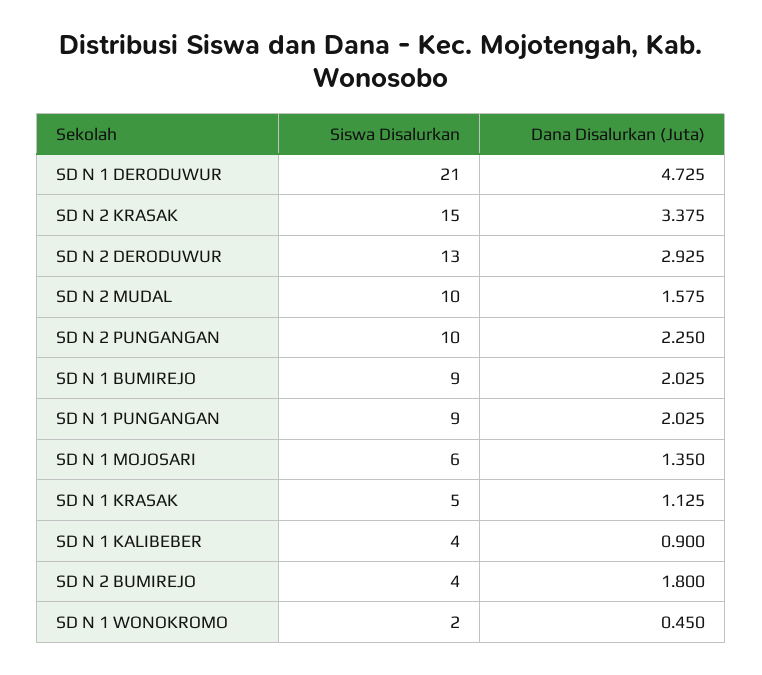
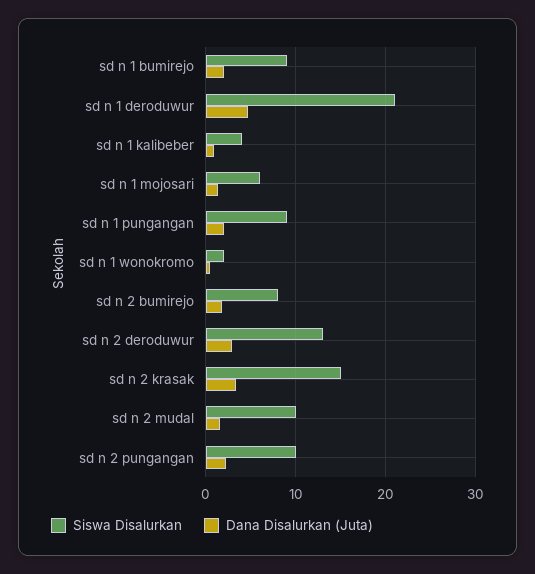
Siswa Disalurkan, SD N 1 KRASAK: 5 -> none
Dana Disalurkan (Juta), SD N 1 KRASAK: 1.125 -> none
Siswa Disalurkan, SD N 2 BUMIREJO: 4 -> 8

